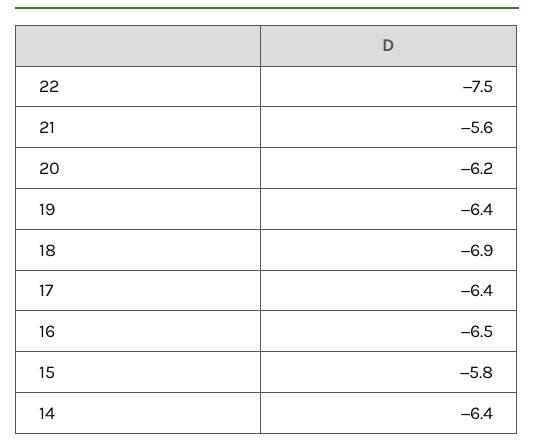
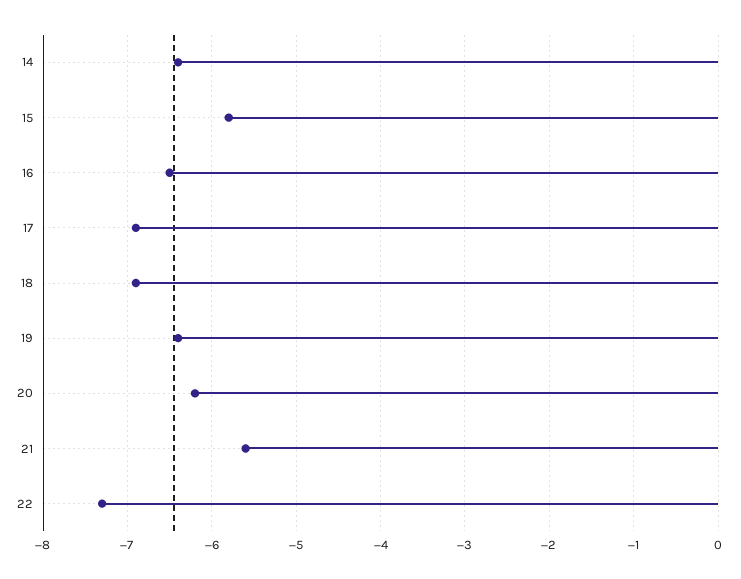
22: -7.5 -> -7.3
17: -6.4 -> -6.9

